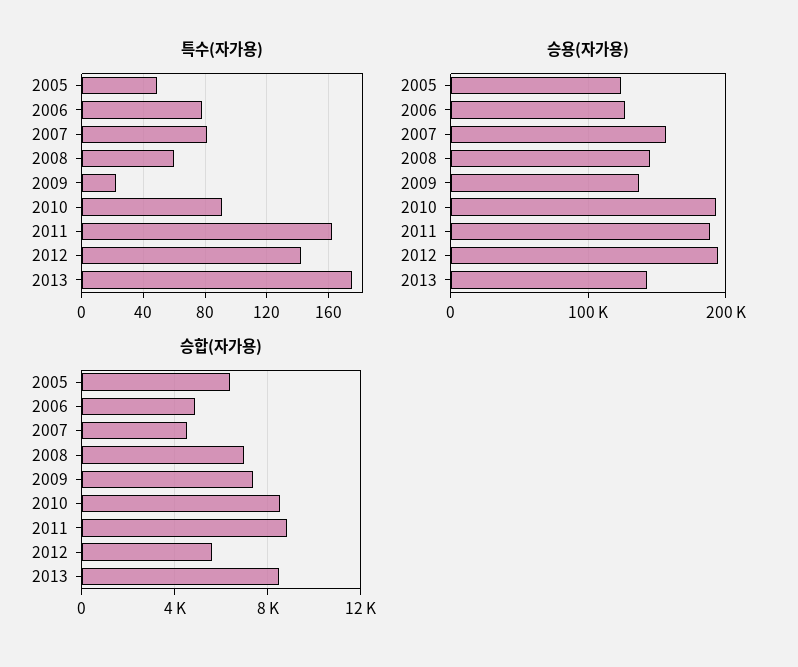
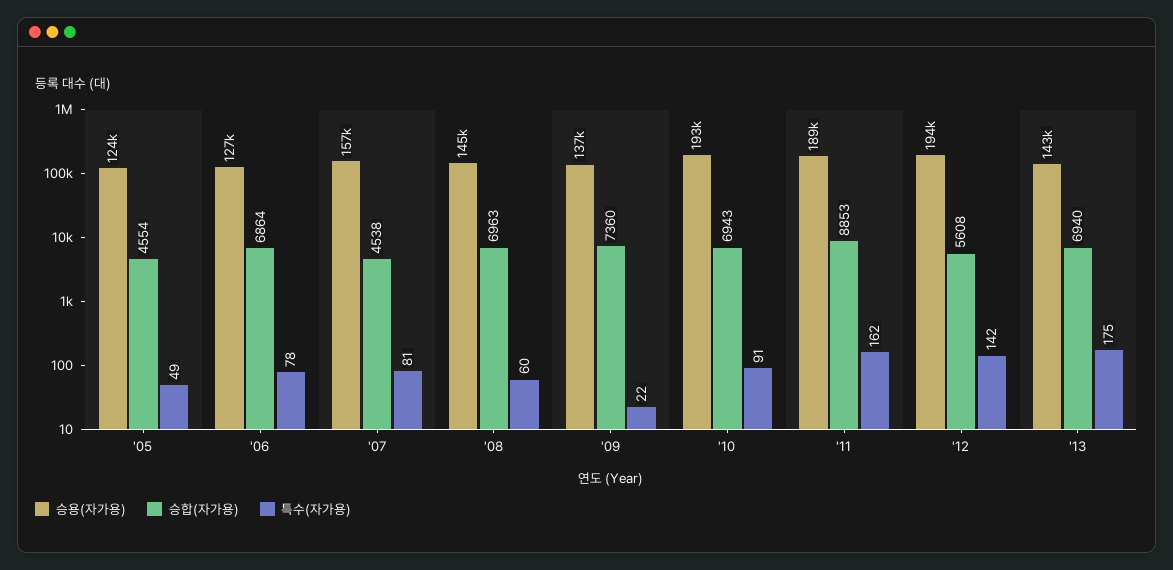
승합(자가용), 2005: 6500 -> 4554
승합(자가용), 2006: 5000 -> 6864
승합(자가용), 2010: 8500 -> 6943
승합(자가용), 2013: 8500 -> 6940

